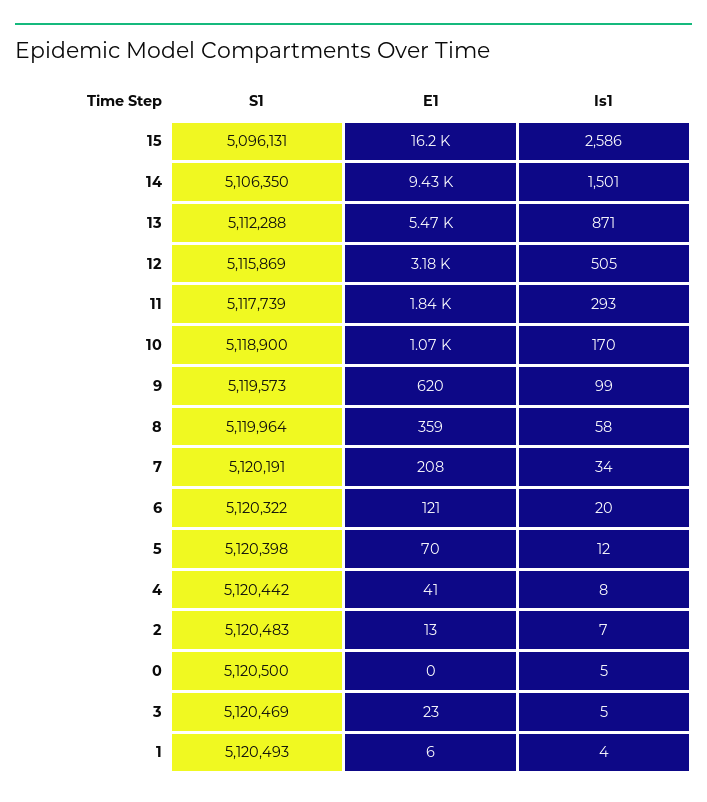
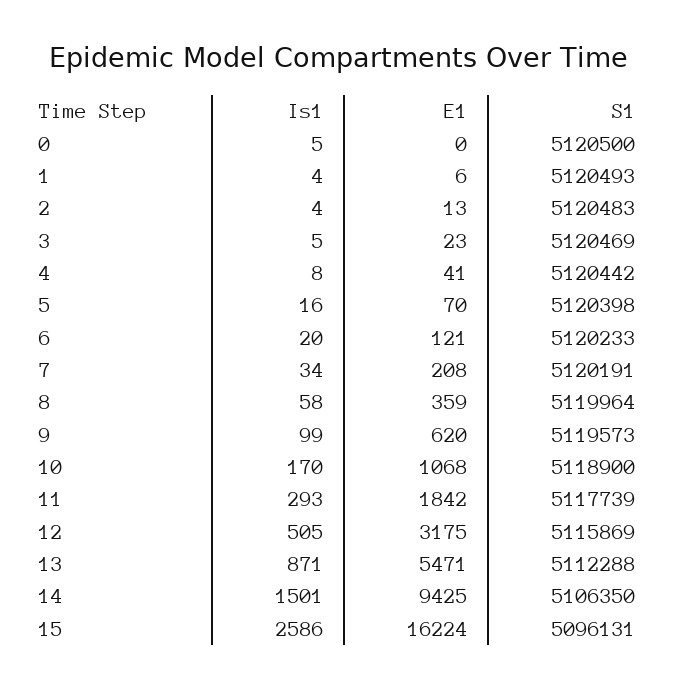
S1, 6: 5120322 -> 5120233
Is1, 5: 12 -> 16
Is1, 2: 7 -> 4

